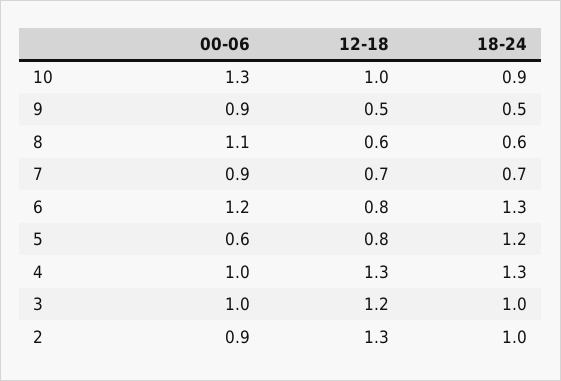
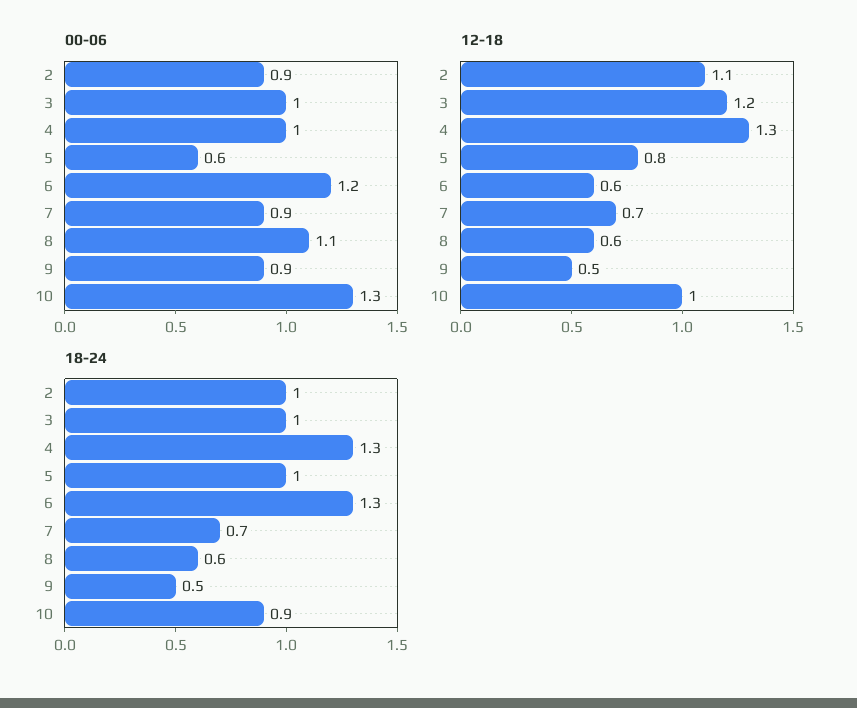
12-18, 6: 0.8 -> 0.6
18-24, 5: 1.2 -> 1
12-18, 2: 1.3 -> 1.1

